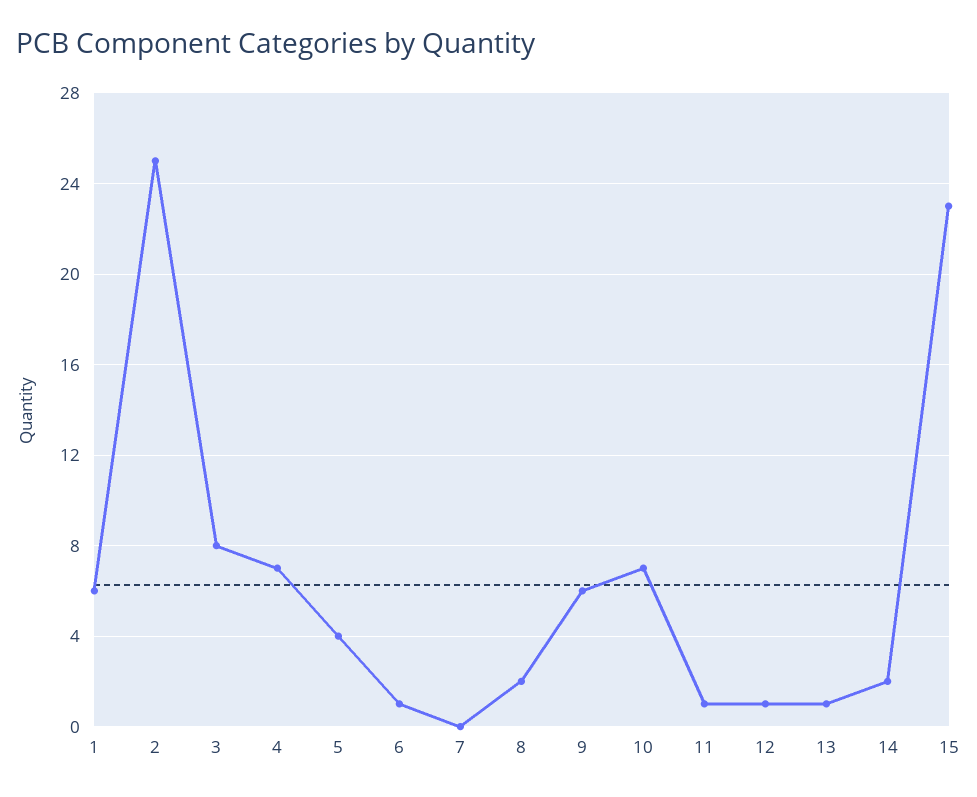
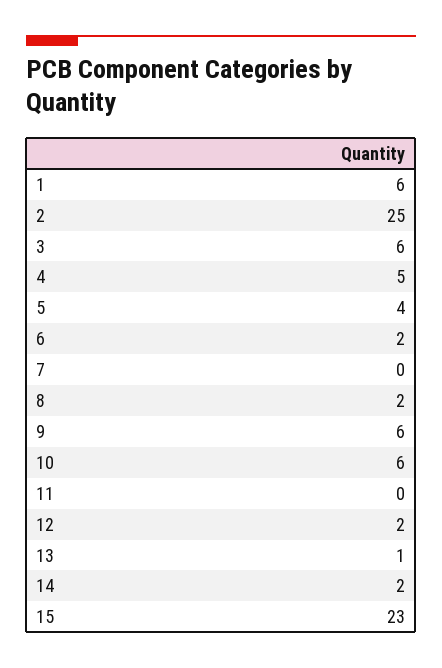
3: 8 -> 6
4: 7 -> 5
6: 1 -> 2
10: 7 -> 6
11: 1 -> 0
12: 1 -> 2

